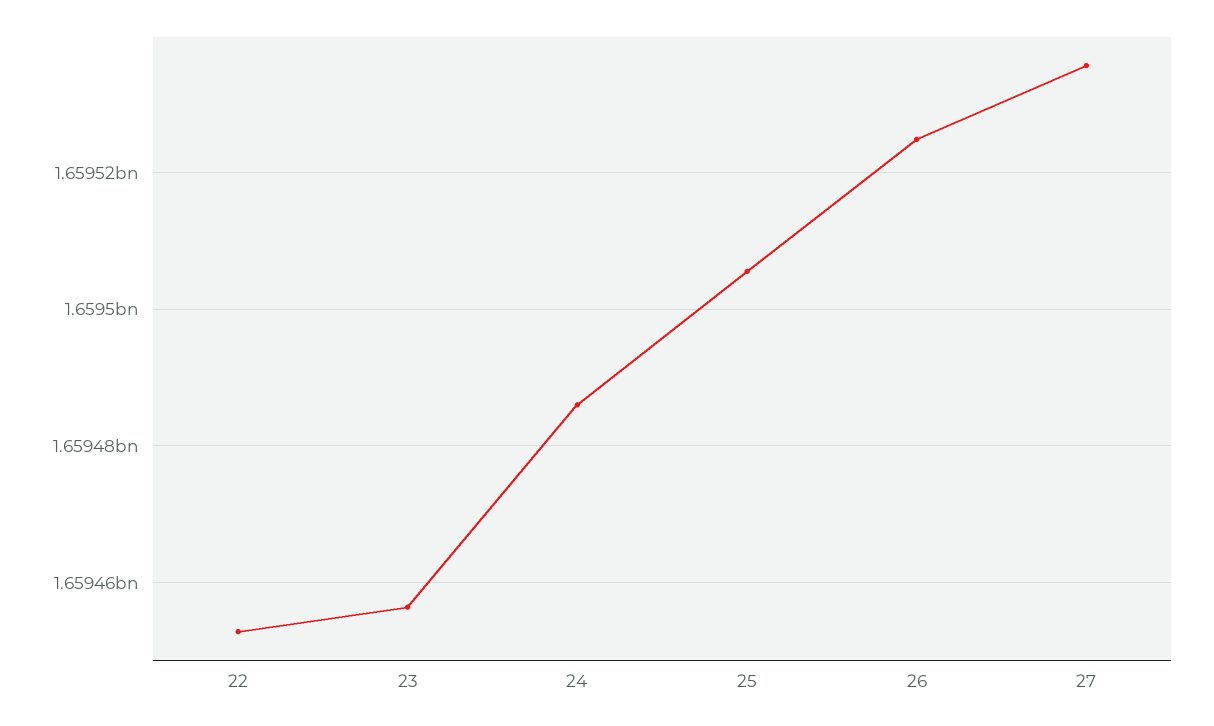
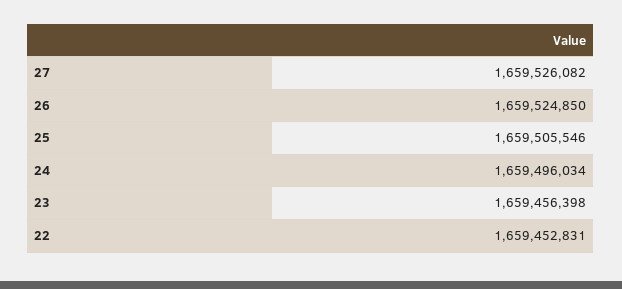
24: 1659486000 -> 1659496034
27: 1659536000 -> 1659526082

